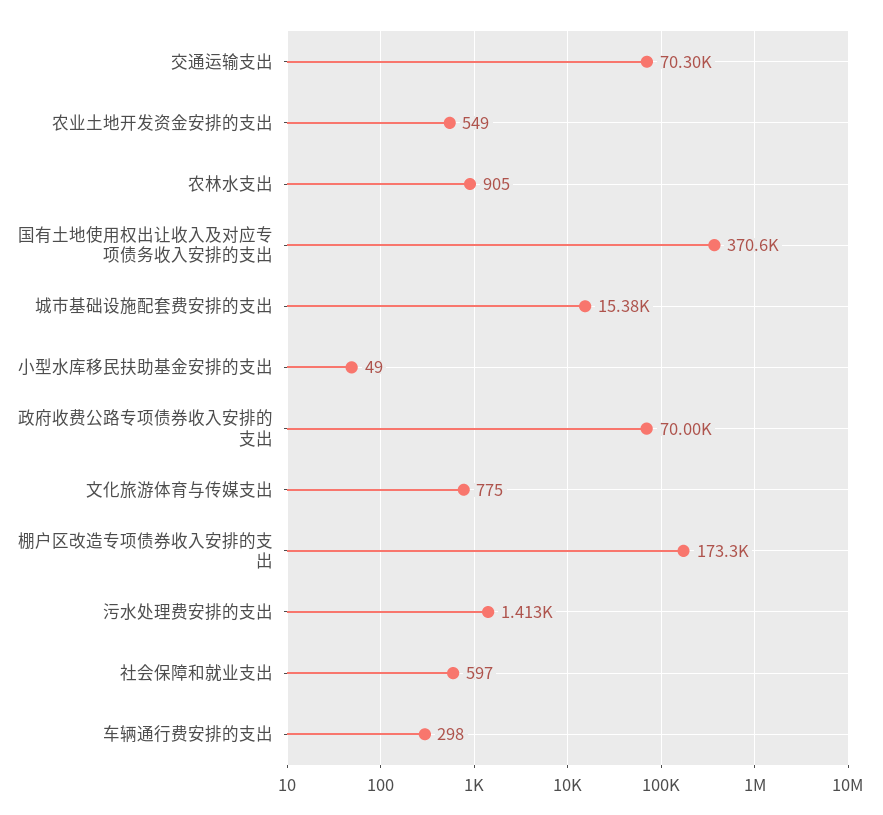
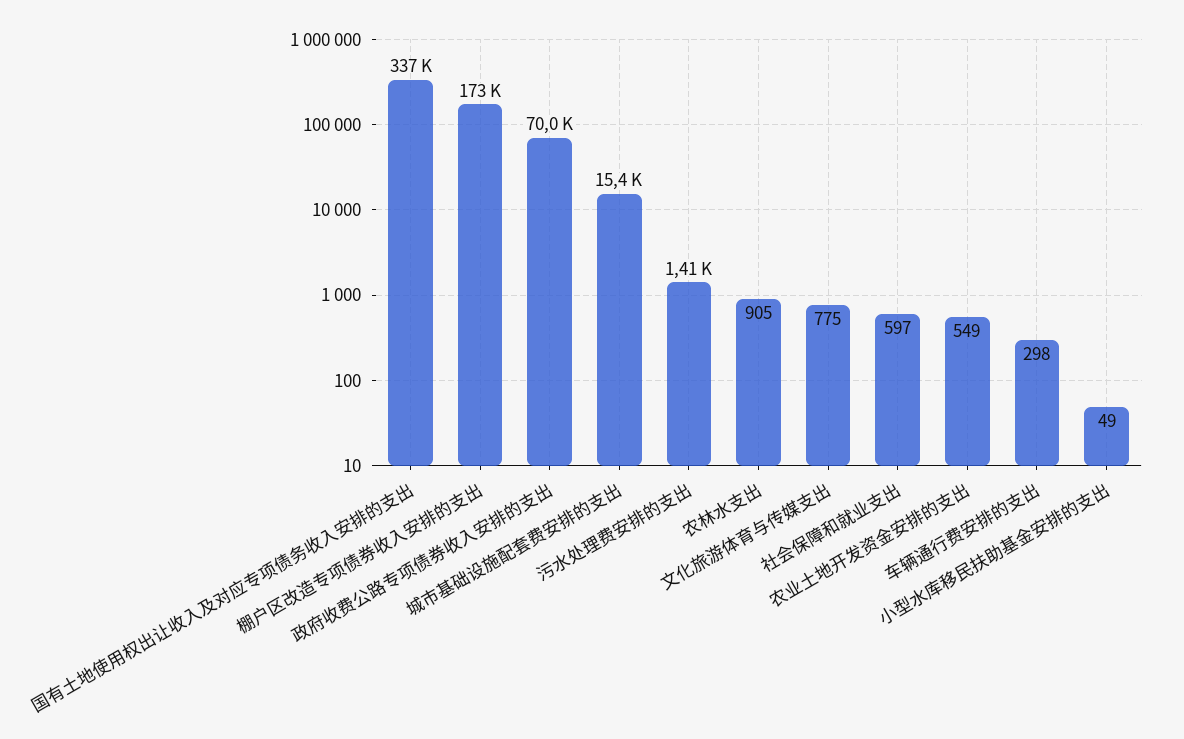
交通运输支出: 70300 -> none
国有土地使用权出让收入及对应专项债务收入安排的支出: 370600 -> 337000

